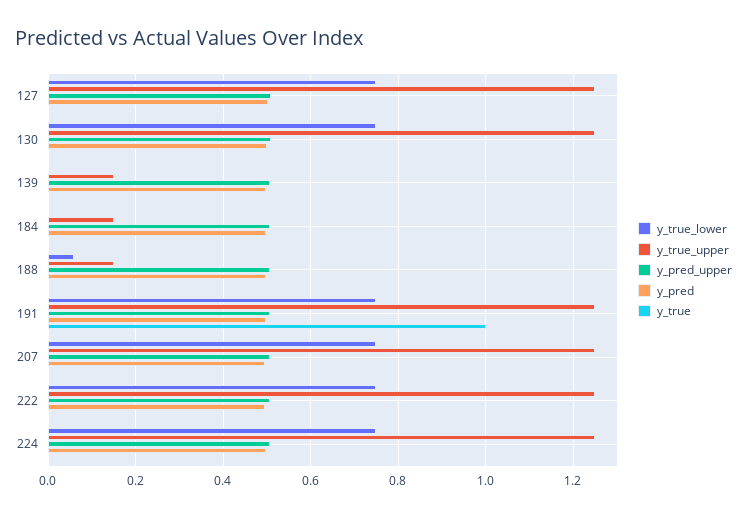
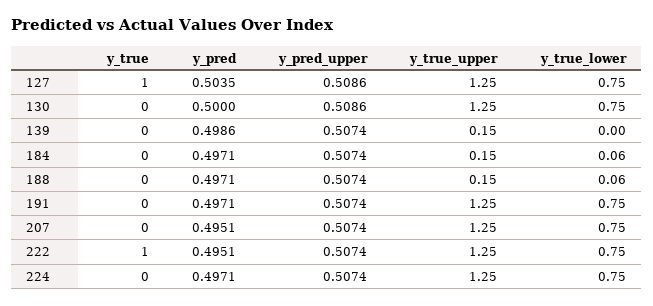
y_true, 127: 0 -> 1
y_true_lower, 184: 0 -> 0.06
y_true, 191: 1 -> 0
y_true, 222: 0 -> 1

